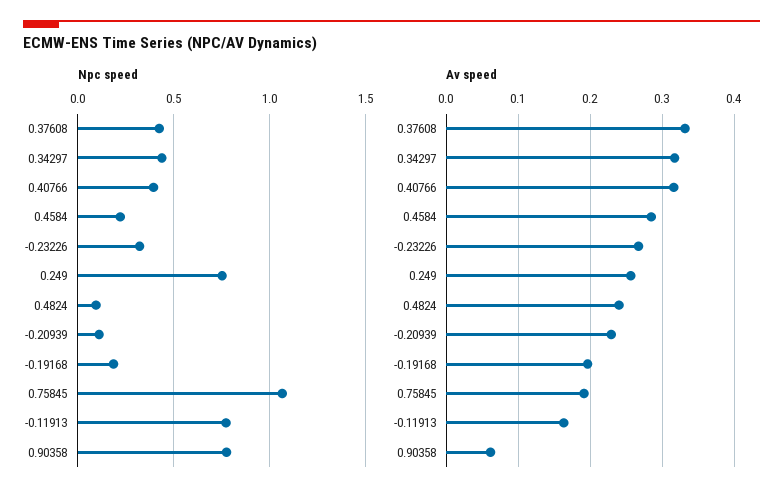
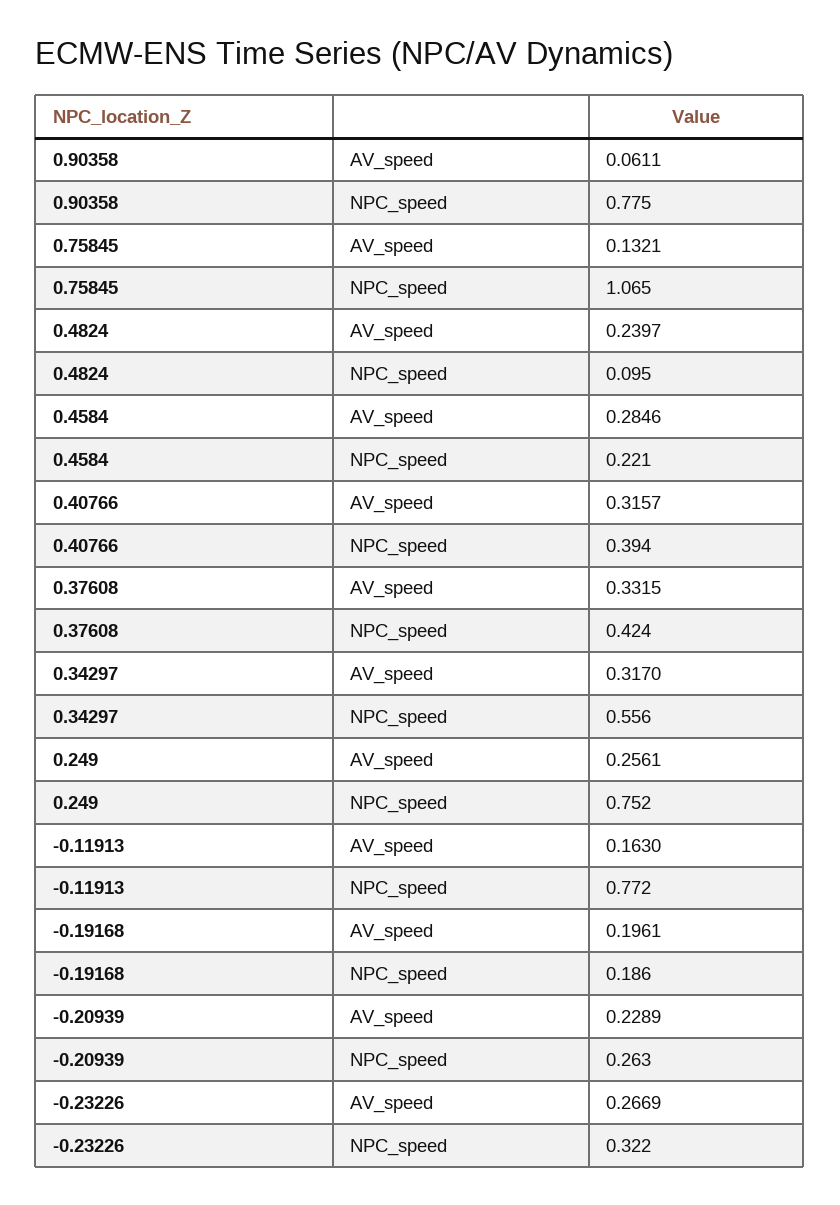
Npc speed, 0.34297: 0.45 -> 0.556
Npc speed, -0.20939: 0.1 -> 0.263
Av speed, 0.75845: 0.19 -> 0.1321

